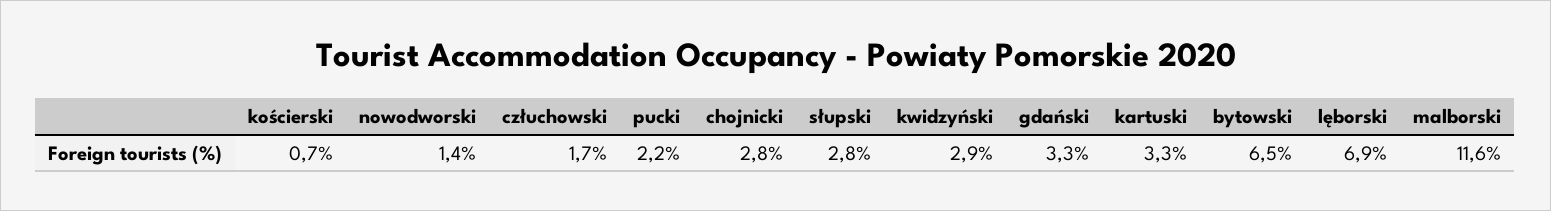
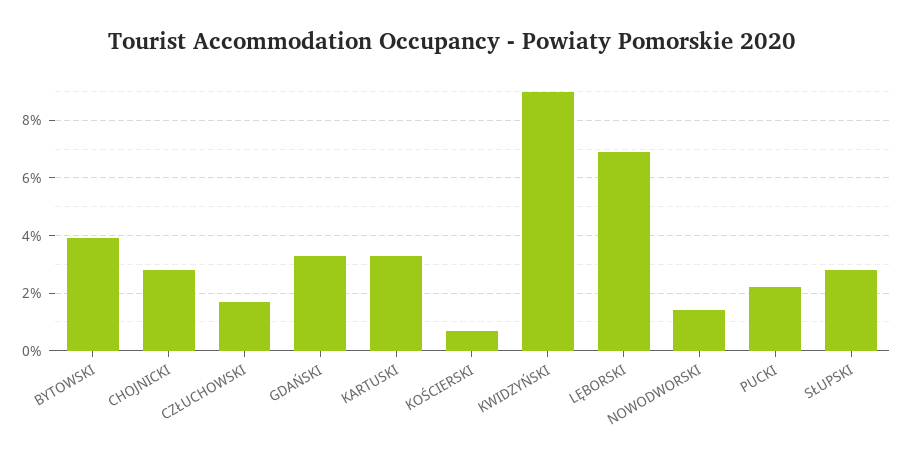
kwidzyński: 2.9 -> 9
bytowski: 6.5 -> 4
malborski: 11.6 -> none

